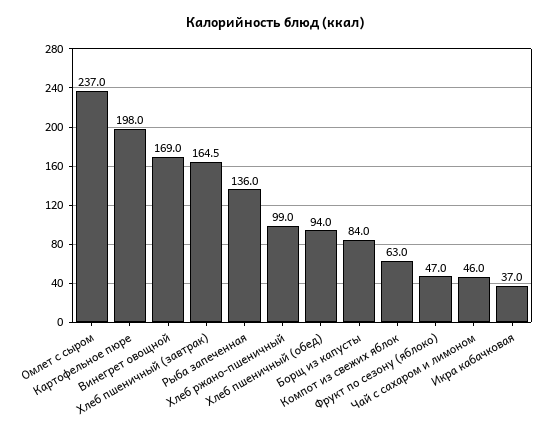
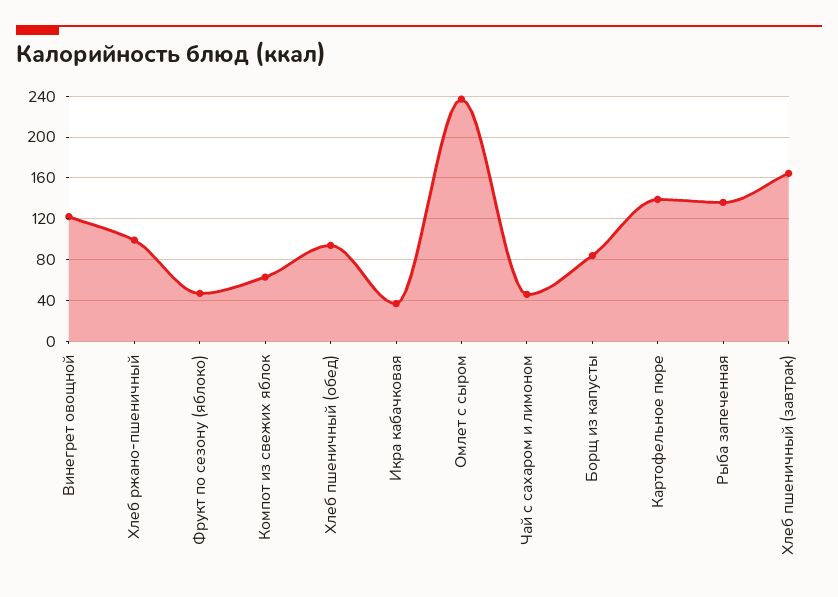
Картофельное пюре: 198 -> 140
Винегрет овощной: 169 -> 120

